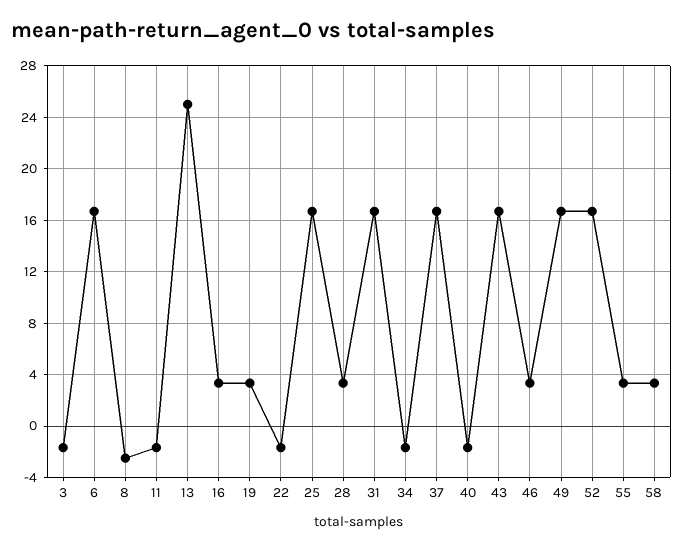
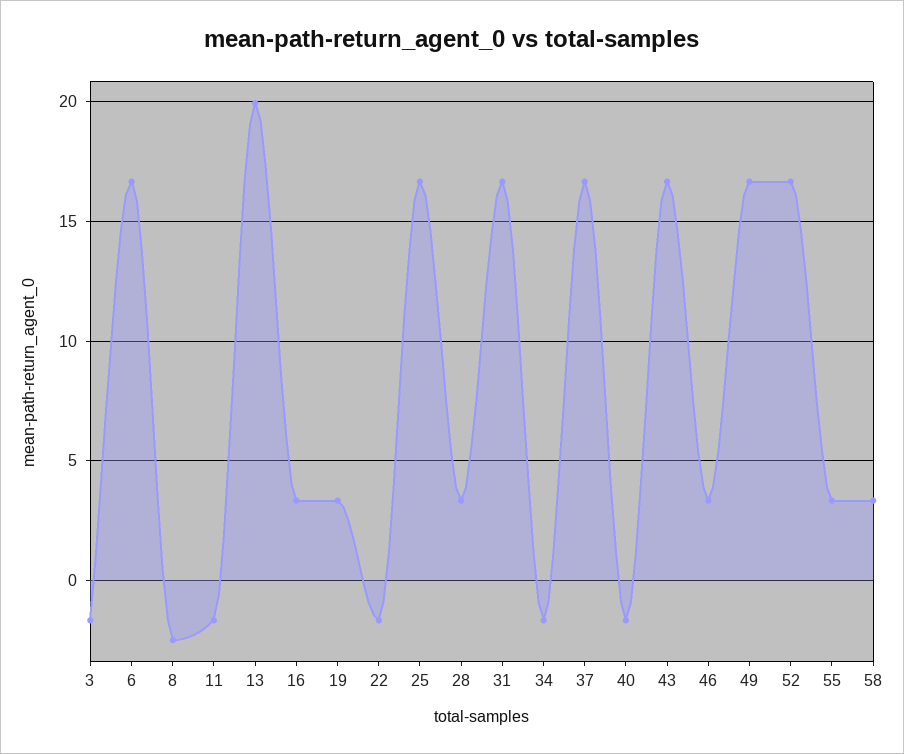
13: 25 -> 20

